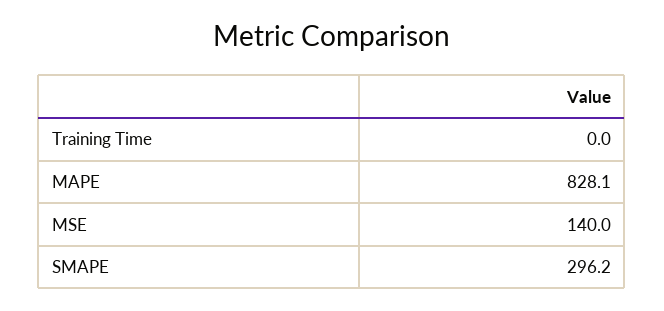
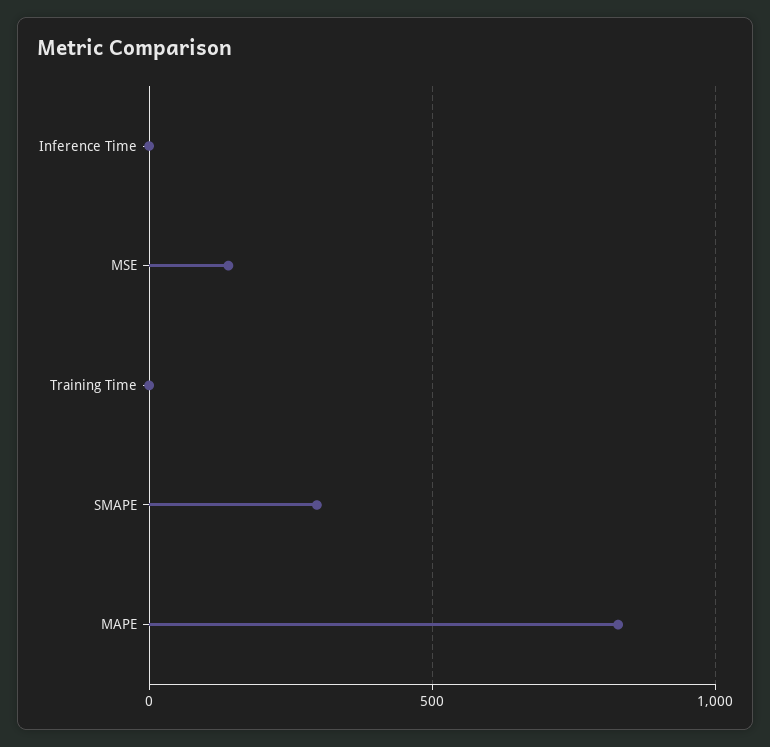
Inference Time: none -> 0

